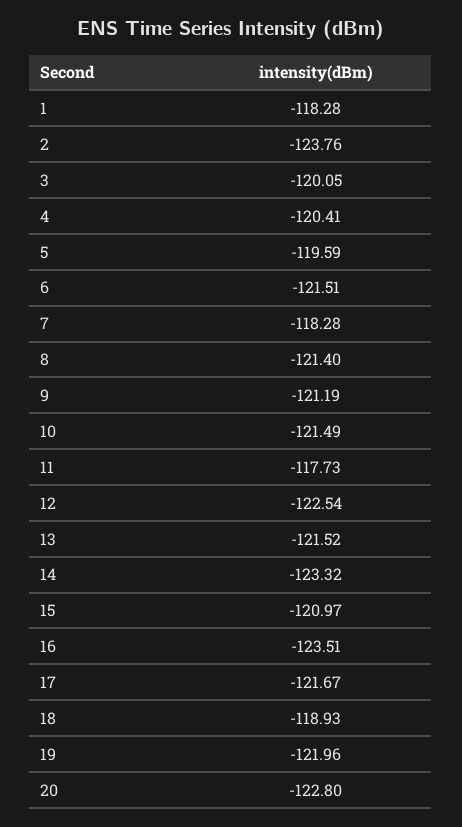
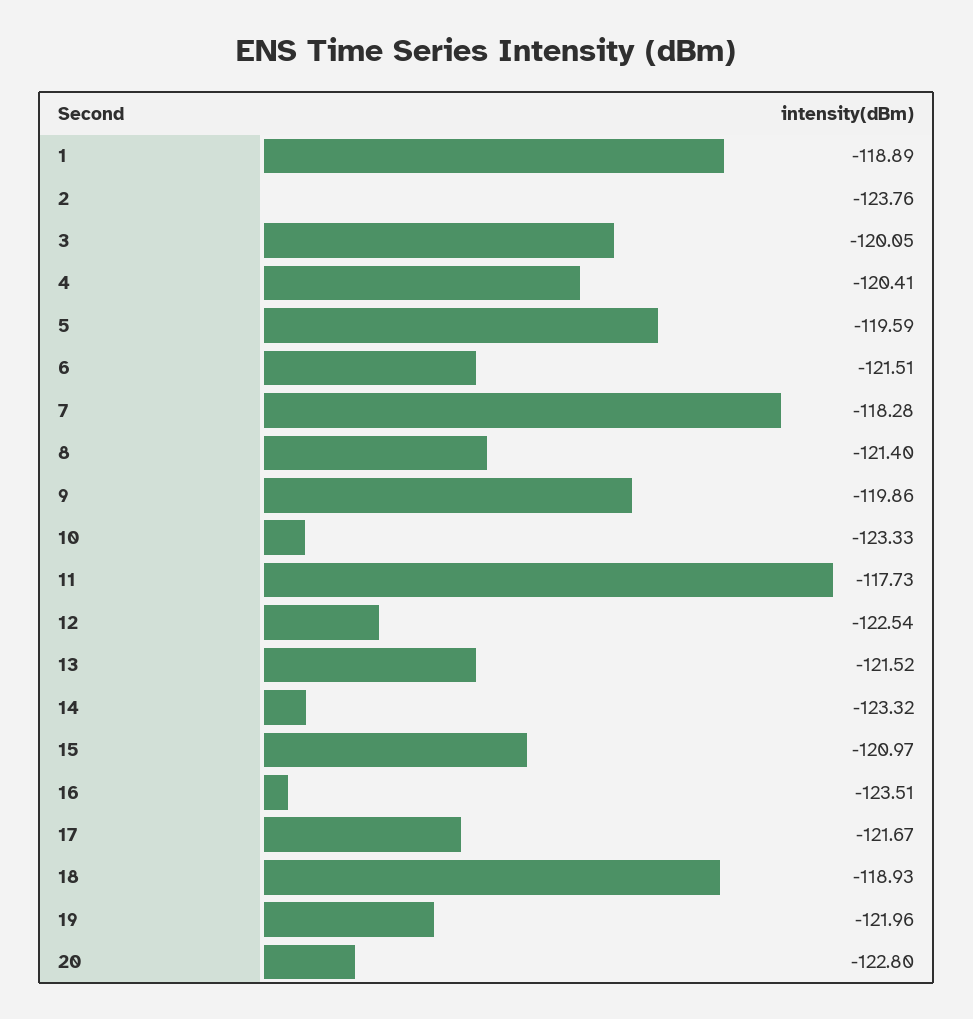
1: -118.28 -> -118.89
9: -121.19 -> -119.86
10: -121.49 -> -123.33

